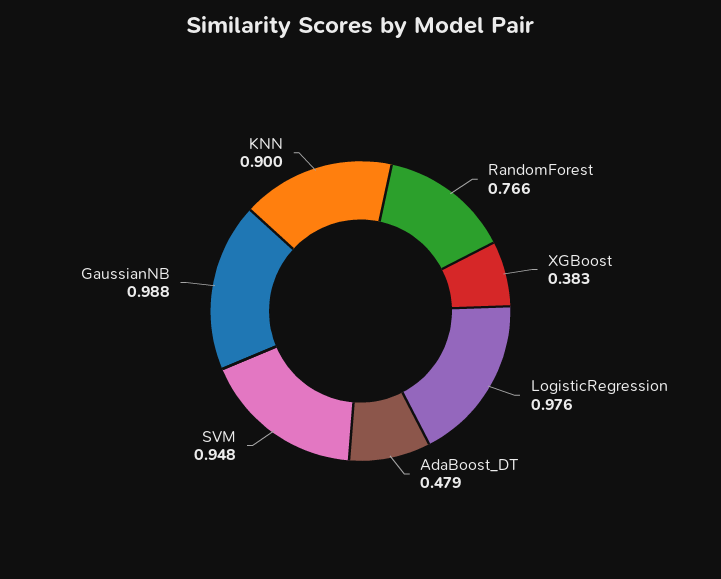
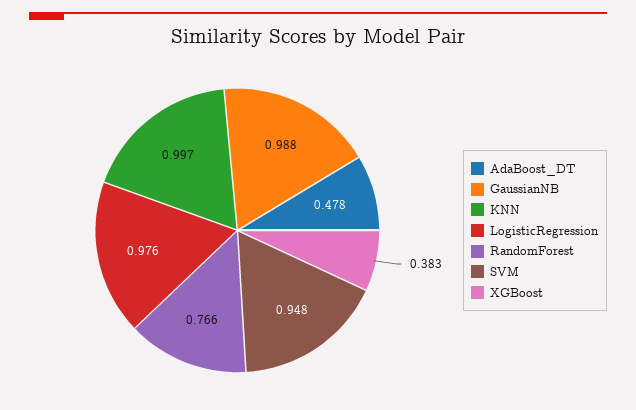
AdaBoost_DT: 0.479 -> 0.478
KNN: 0.9 -> 0.997

